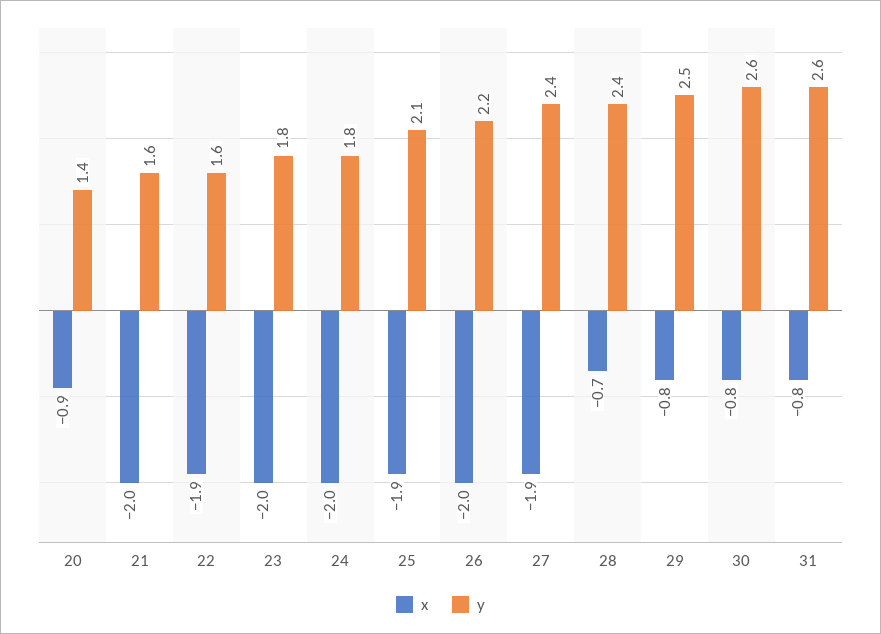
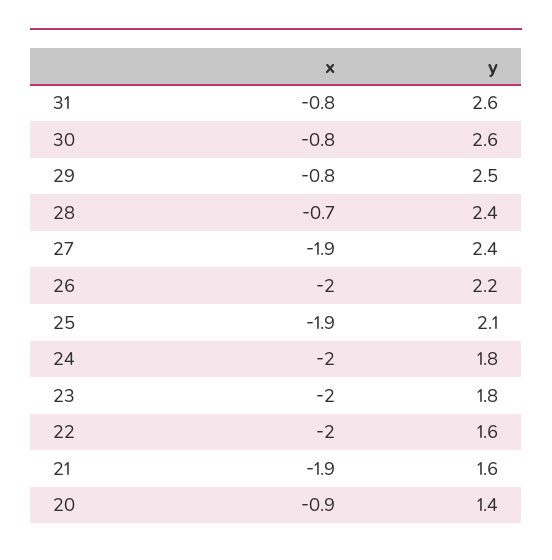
x, 21: -2 -> -1.9
x, 22: -1.9 -> -2

